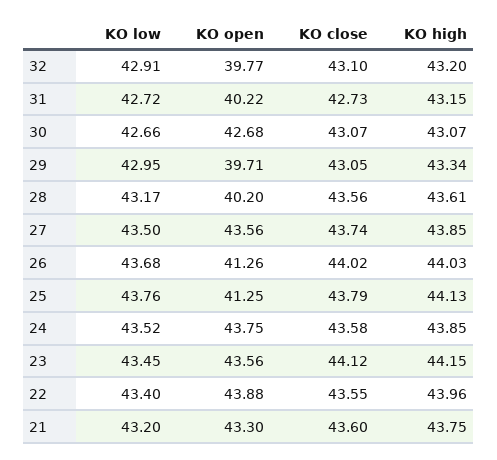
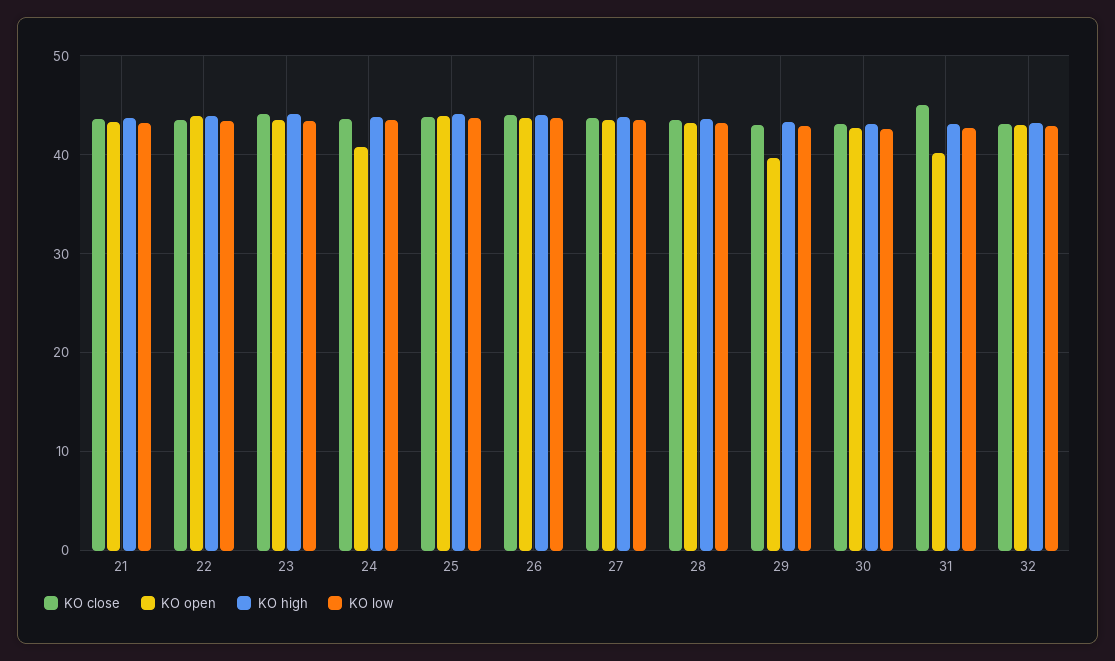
KO open, 32: 39.77 -> 43
KO close, 31: 42.73 -> 45
KO open, 28: 40.2 -> 43
KO open, 26: 41.26 -> 44
KO open, 25: 41.25 -> 44
KO open, 24: 43.75 -> 41

